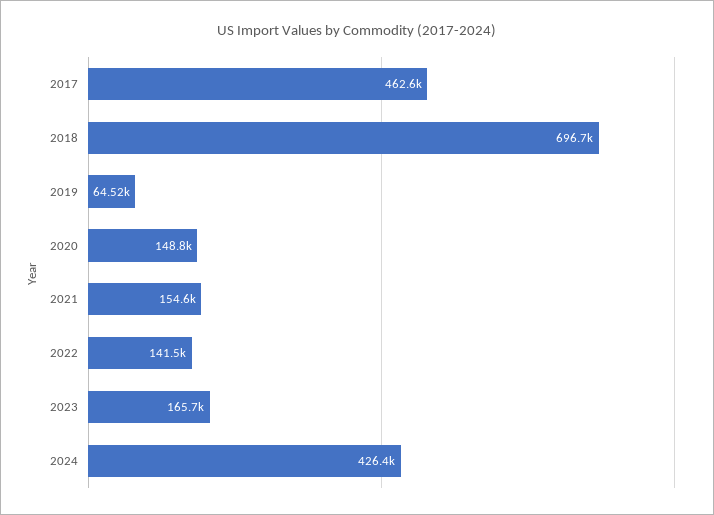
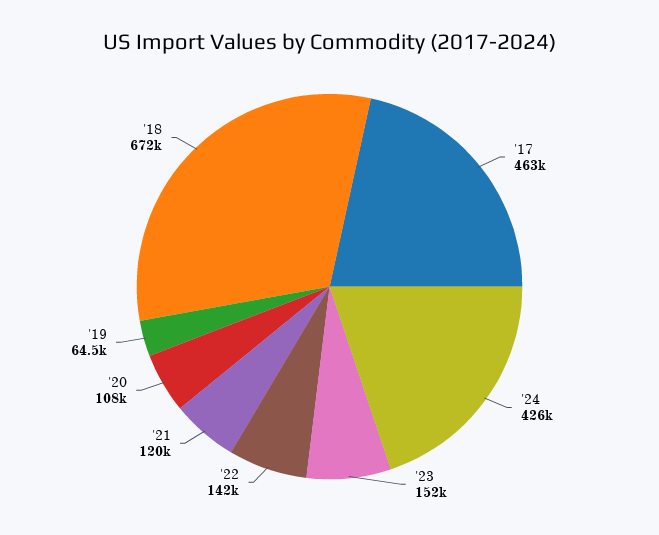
2018: 696700 -> 672000
2020: 148800 -> 108000
2021: 154600 -> 120000
2023: 165700 -> 152000

